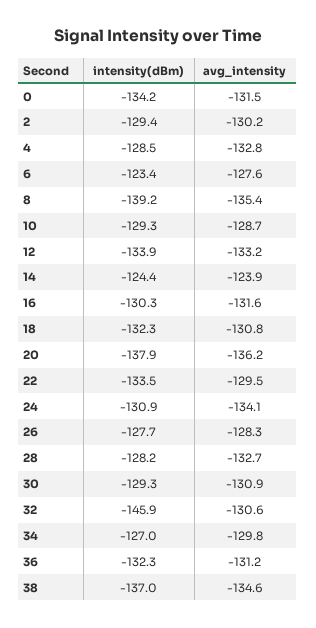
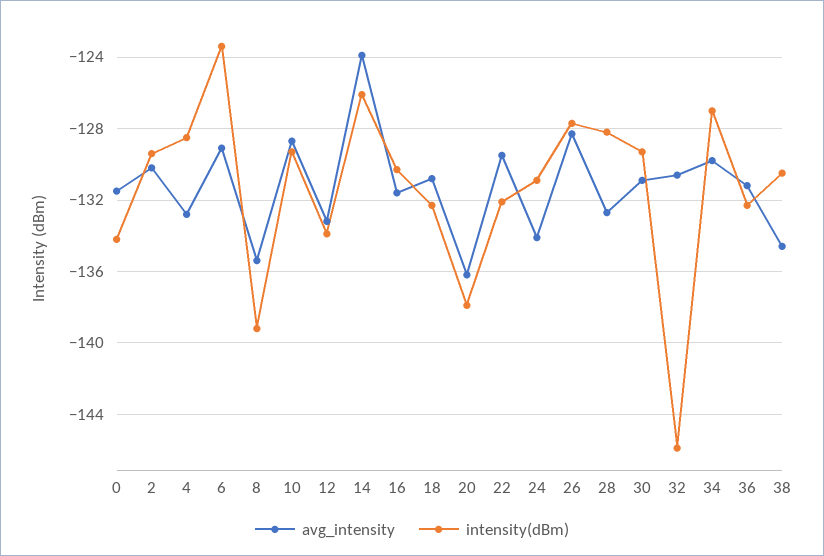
avg_intensity, 6: -127.6 -> -129
intensity(dBm), 14: -124.4 -> -126
intensity(dBm), 22: -133.5 -> -132
intensity(dBm), 38: -137 -> -130.5

